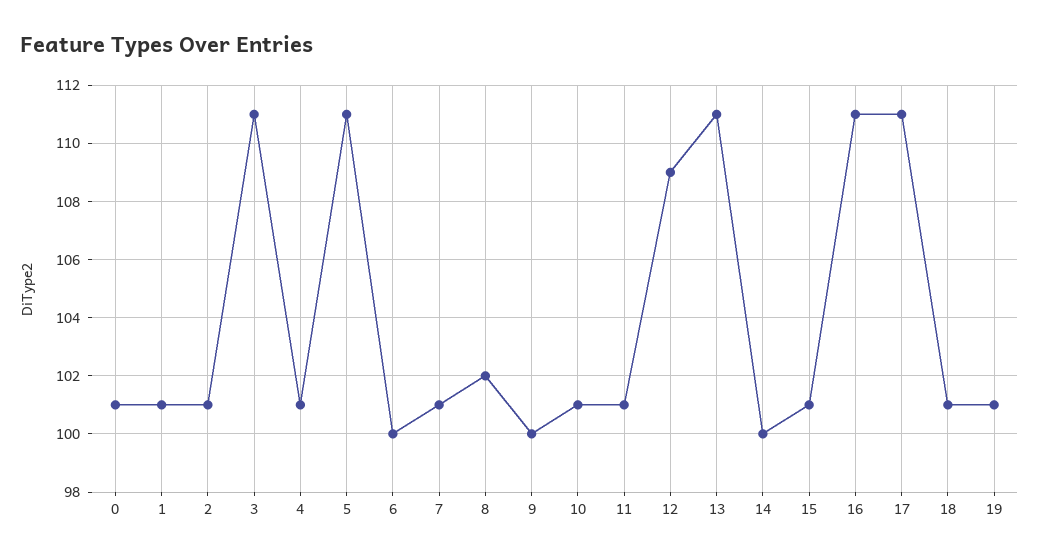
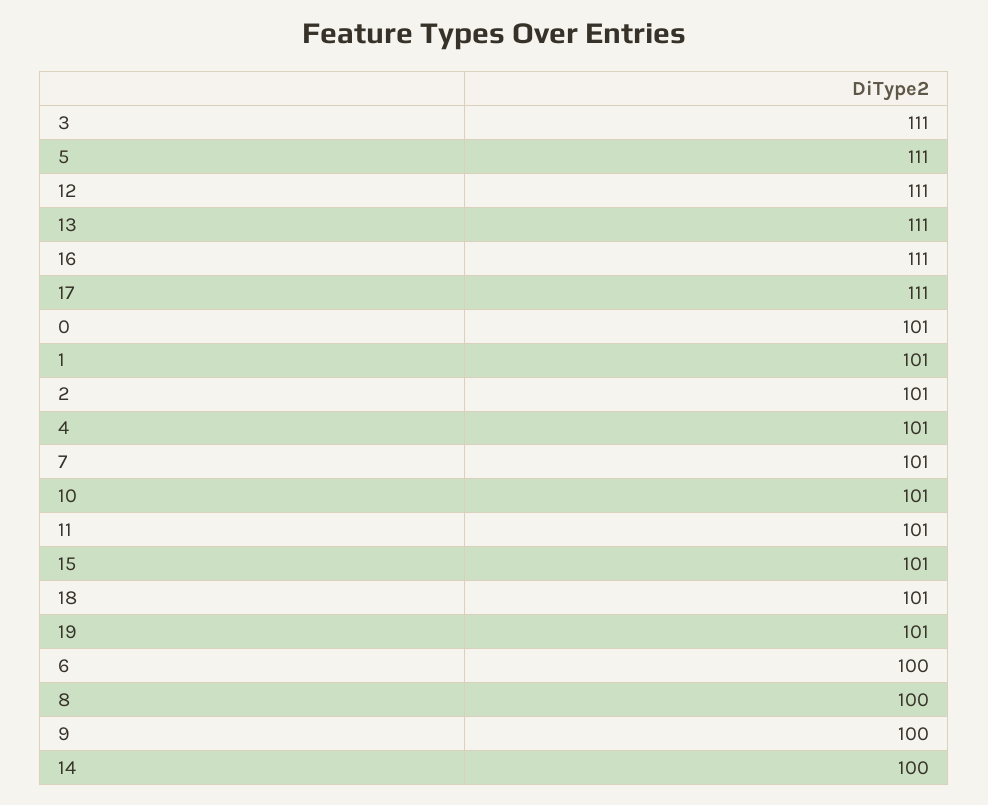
8: 102 -> 100
12: 109 -> 111

